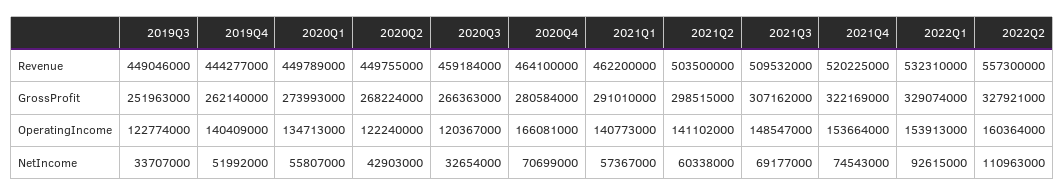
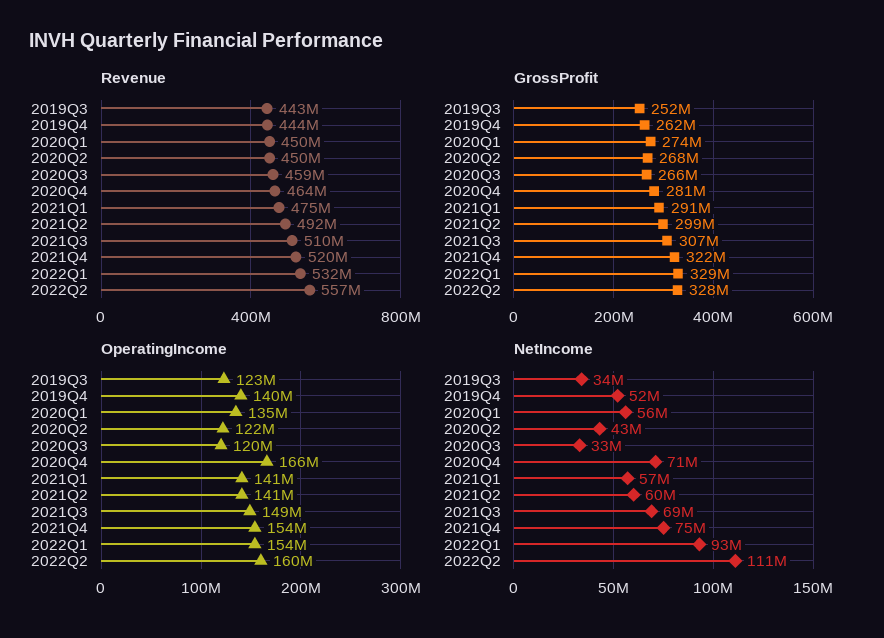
Revenue, 2019Q3: 449046000 -> 443000000
Revenue, 2021Q1: 462200000 -> 475000000
Revenue, 2021Q2: 503500000 -> 492000000

